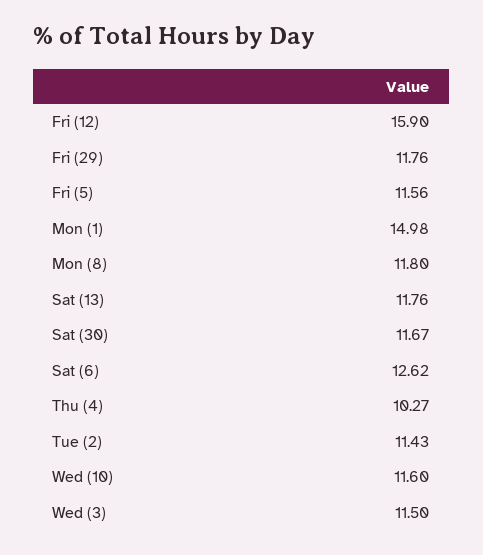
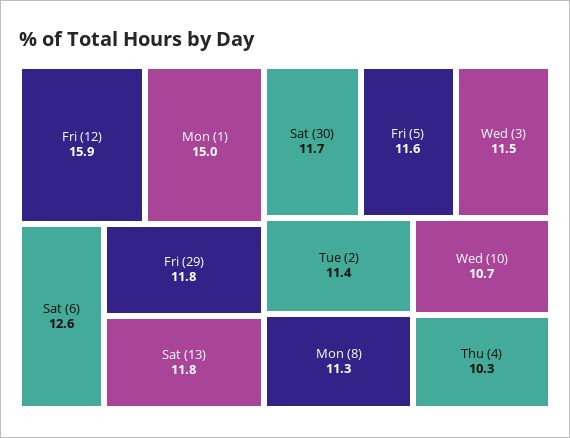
Mon (8): 11.8 -> 11.3
Wed (10): 11.6 -> 10.7

